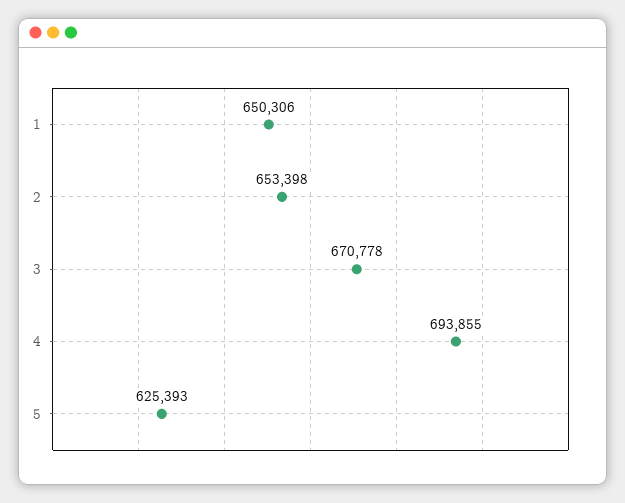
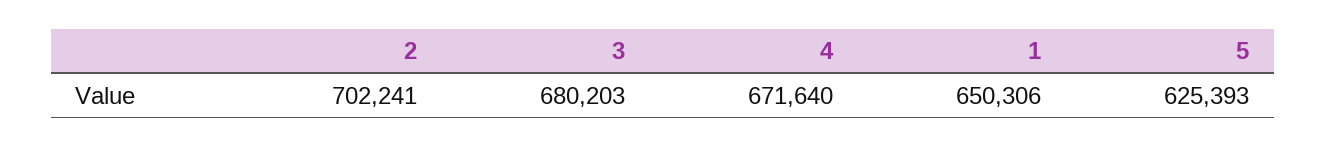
2: 653398 -> 702241
3: 670778 -> 680203
4: 693855 -> 671640

